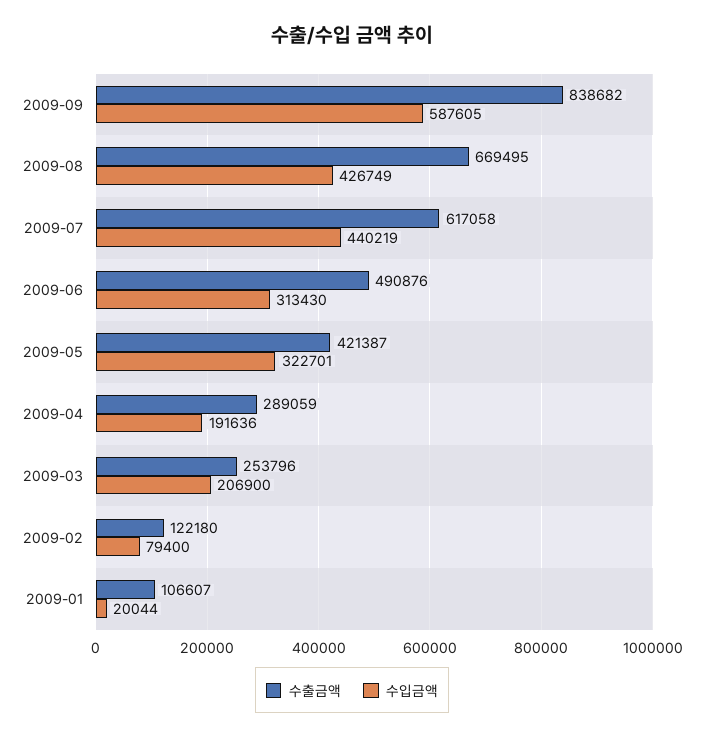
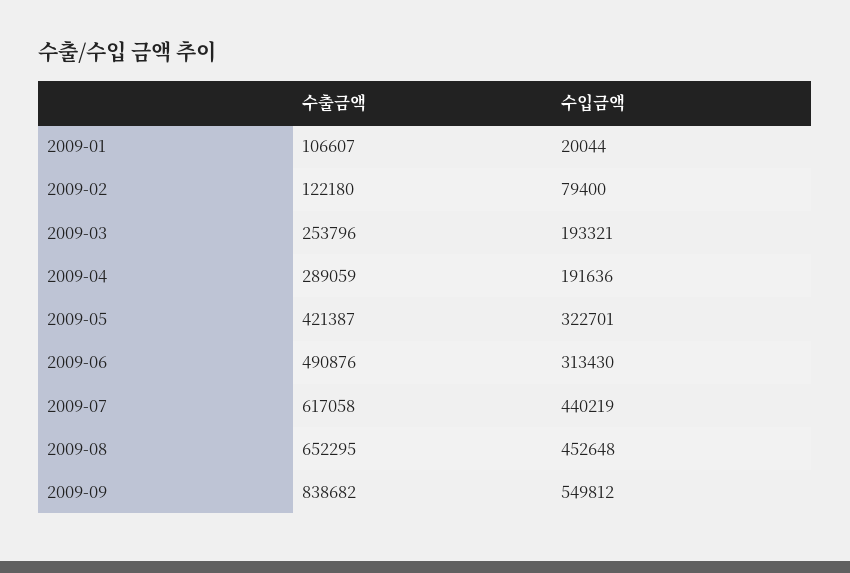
수입금액, 2009-09: 587605 -> 549812
수출금액, 2009-08: 669495 -> 652295
수입금액, 2009-08: 426749 -> 452648
수입금액, 2009-03: 206900 -> 193321

